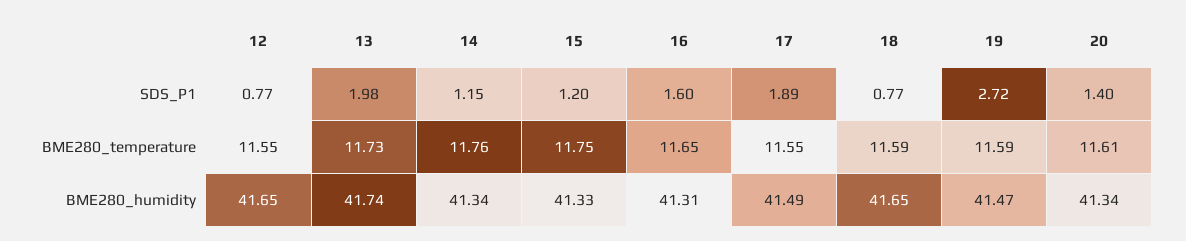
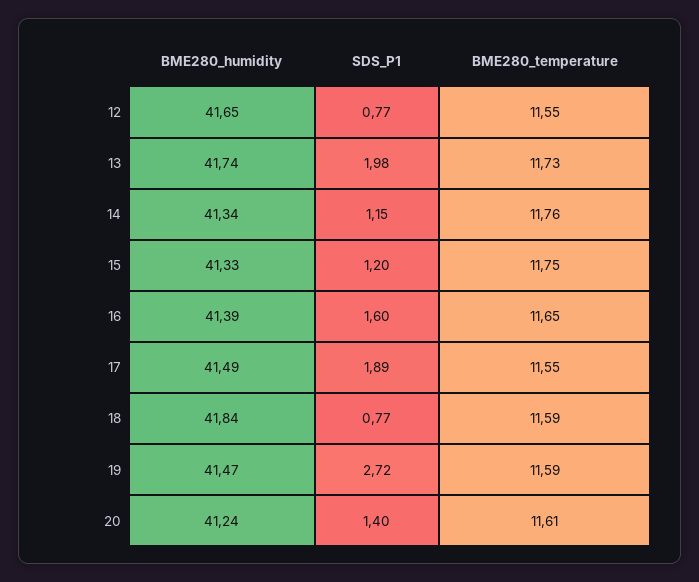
16, BME280_humidity: 41.31 -> 41.39
18, BME280_humidity: 41.65 -> 41.84
20, BME280_humidity: 41.34 -> 41.24

